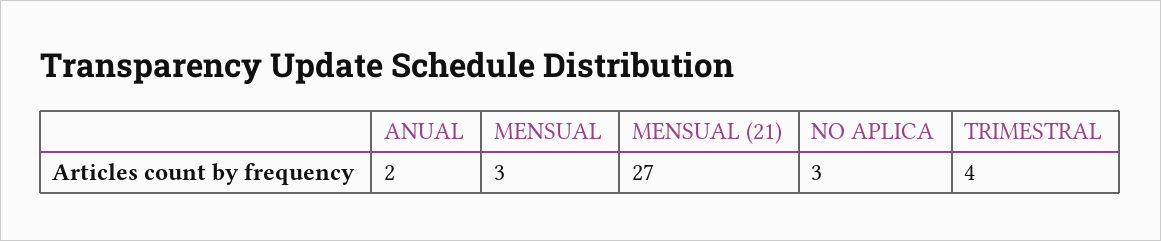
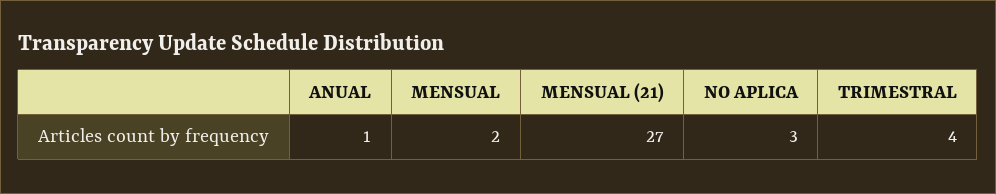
ANUAL: 2 -> 1
MENSUAL: 3 -> 2

